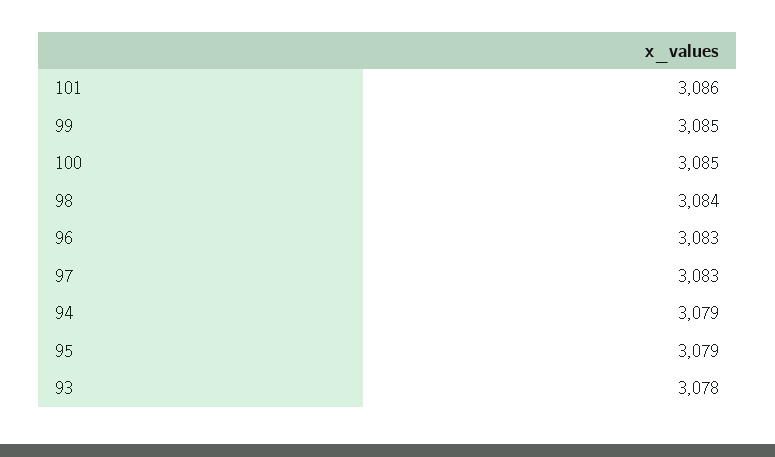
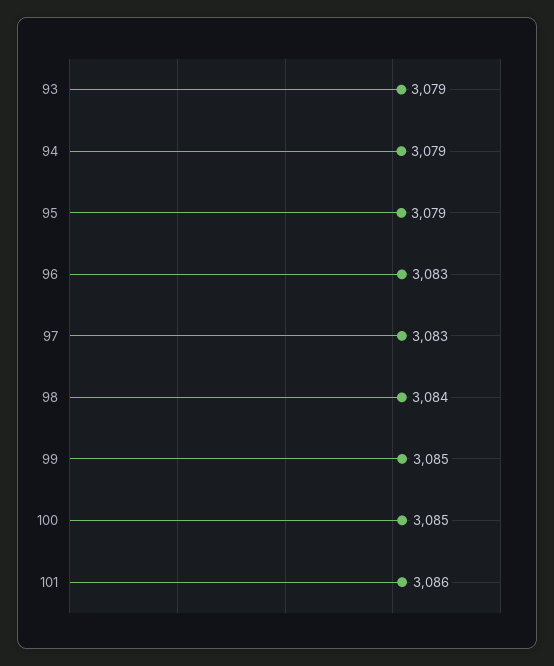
93: 3078 -> 3079

